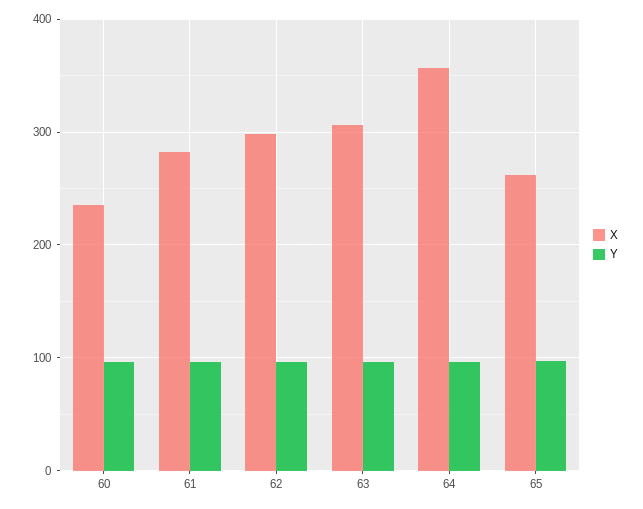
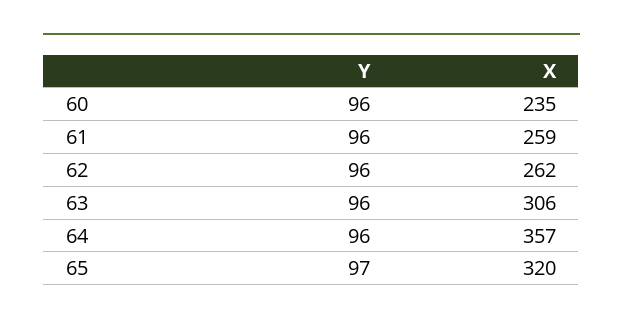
X, 61: 280 -> 259
X, 62: 300 -> 262
X, 65: 260 -> 320

